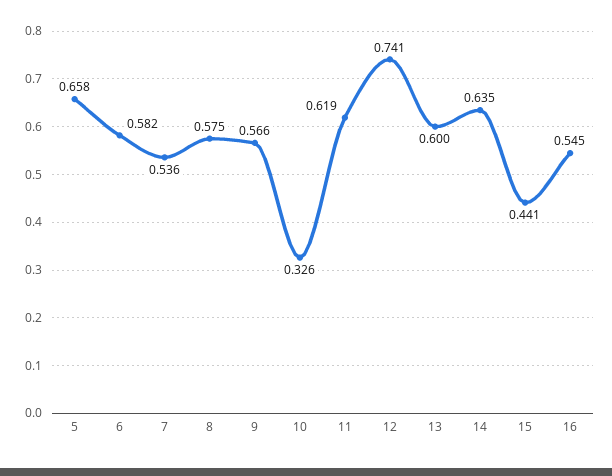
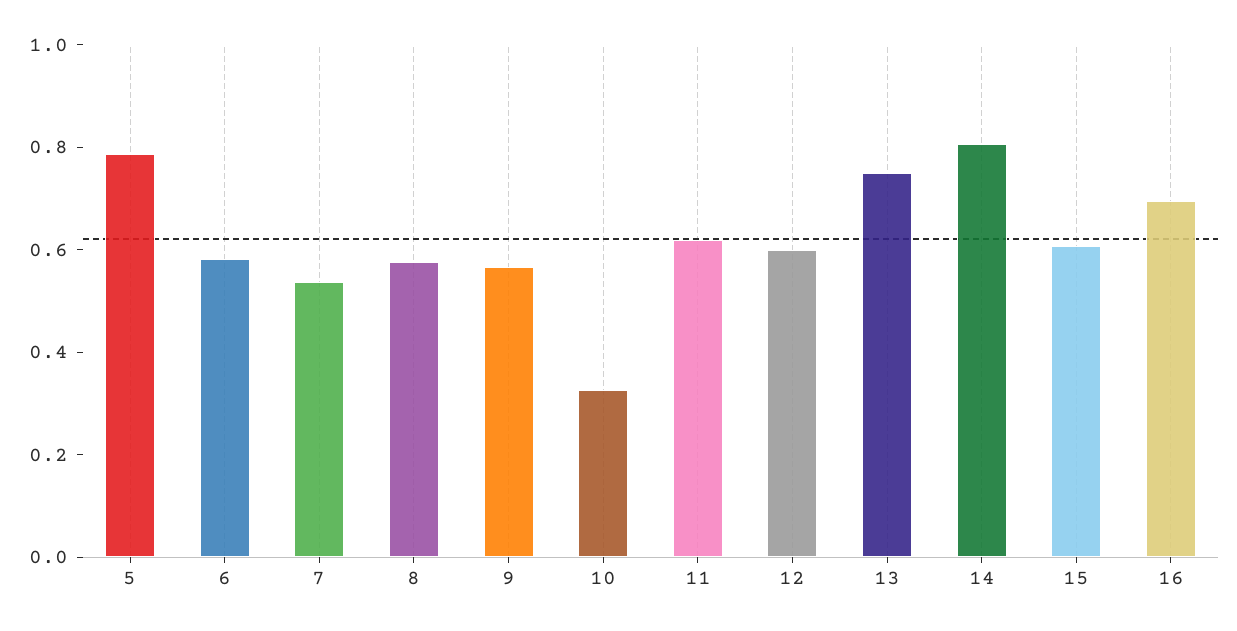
5: 0.658 -> 0.8
12: 0.741 -> 0.6
13: 0.6 -> 0.75
14: 0.635 -> 0.8
15: 0.441 -> 0.6
16: 0.545 -> 0.7

